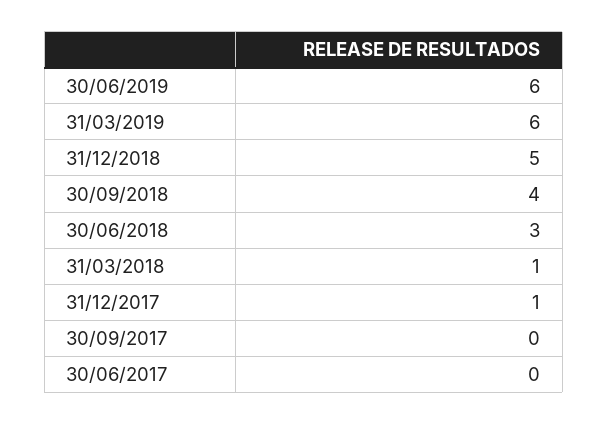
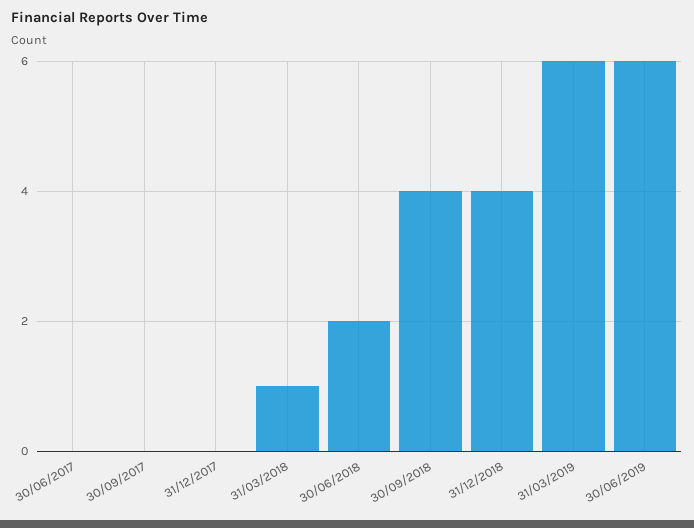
31/12/2018: 5 -> 4
30/06/2018: 3 -> 2
31/12/2017: 1 -> 0

